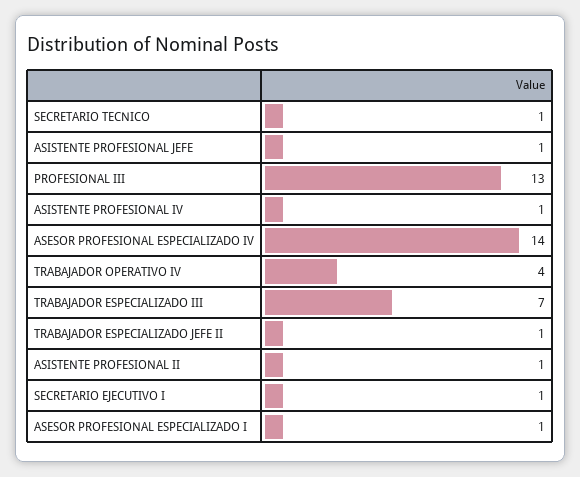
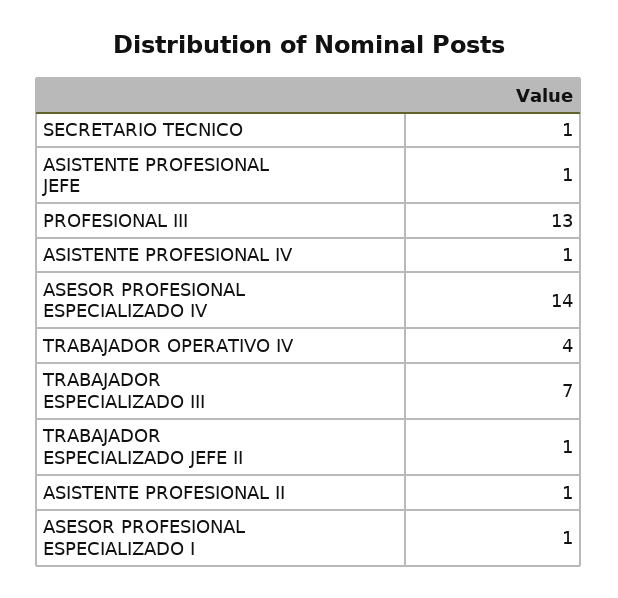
SECRETARIO EJECUTIVO I: 1 -> none

